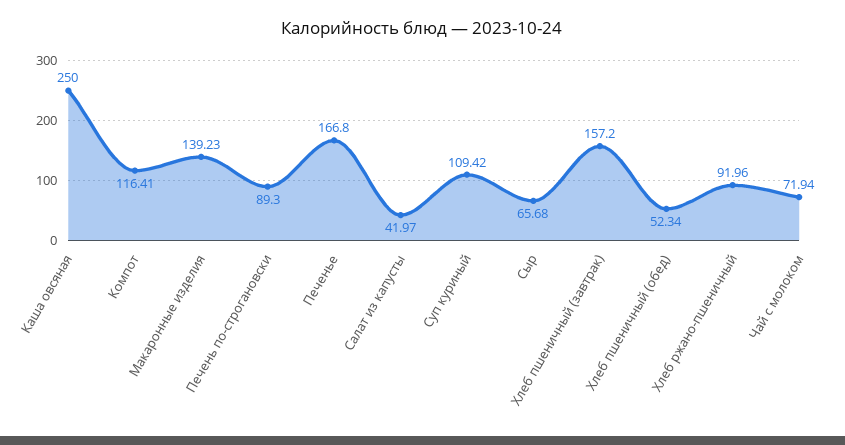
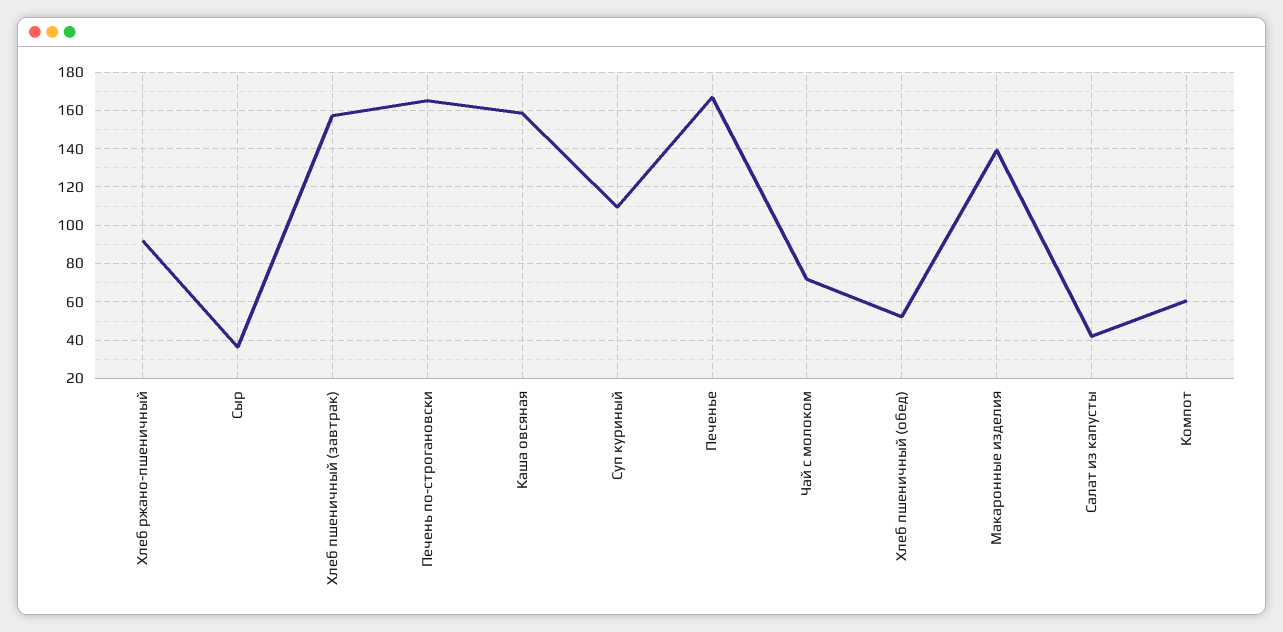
Каша овсяная: 250 -> 160
Компот: 116.41 -> 60
Печень по-строгановски: 89.3 -> 165
Сыр: 65.68 -> 35

